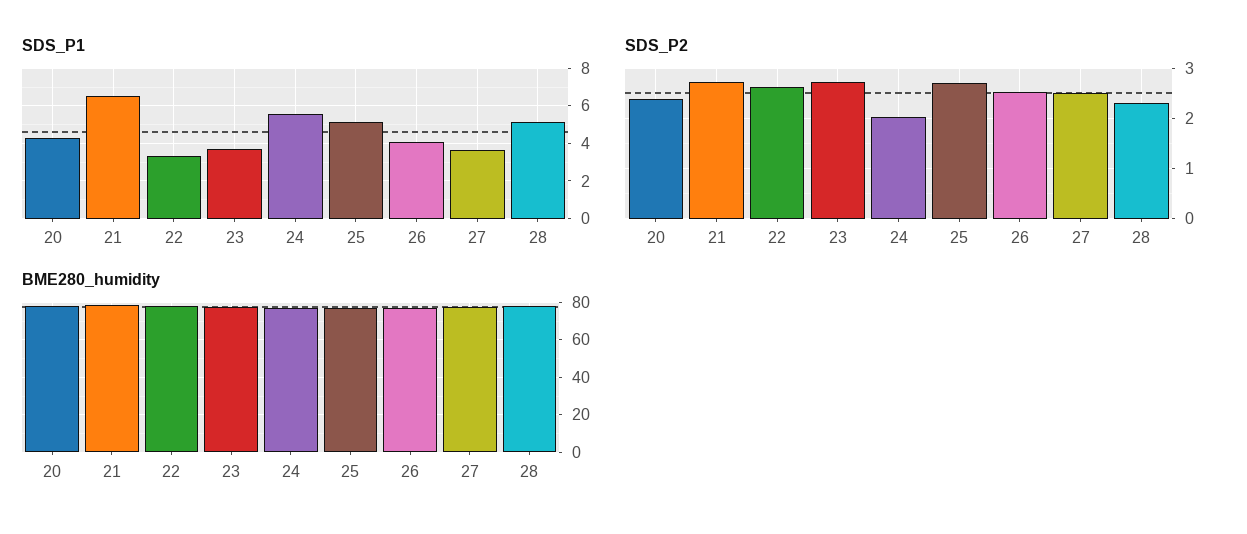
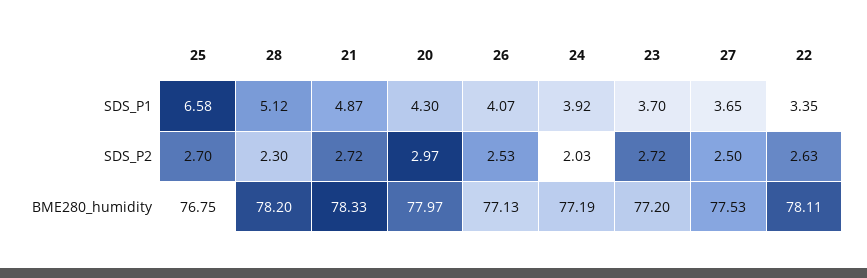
SDS_P1, 21: 6.5 -> 4.87
SDS_P1, 24: 5.5 -> 3.92
SDS_P1, 25: 5 -> 6.58
SDS_P2, 20: 2.4 -> 2.97

